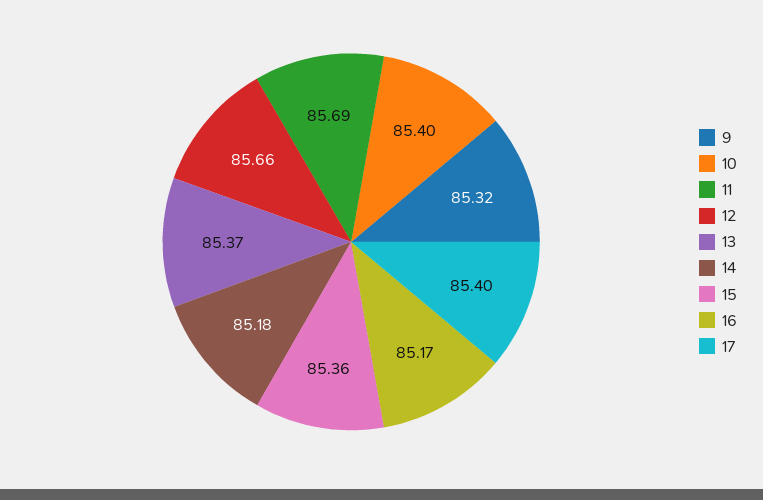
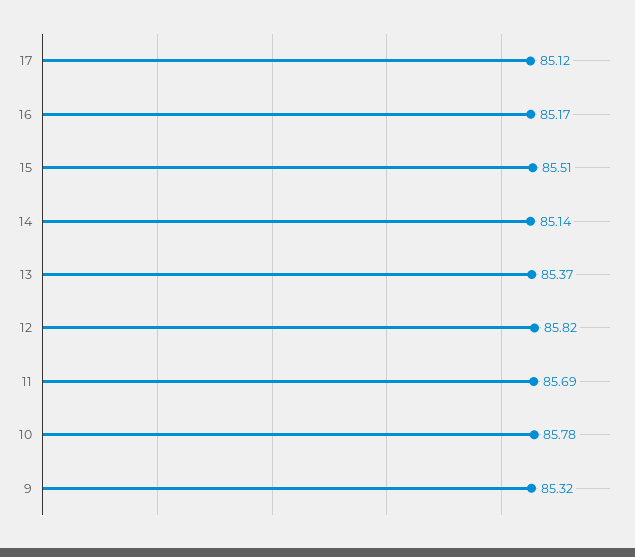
10: 85.4 -> 85.78
12: 85.66 -> 85.82
14: 85.18 -> 85.14
15: 85.36 -> 85.51
17: 85.4 -> 85.12

